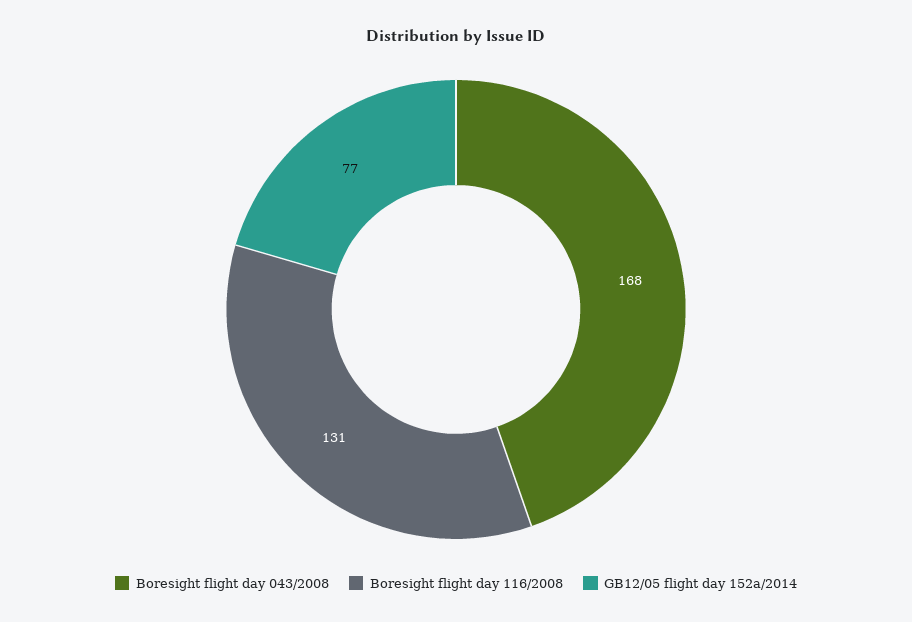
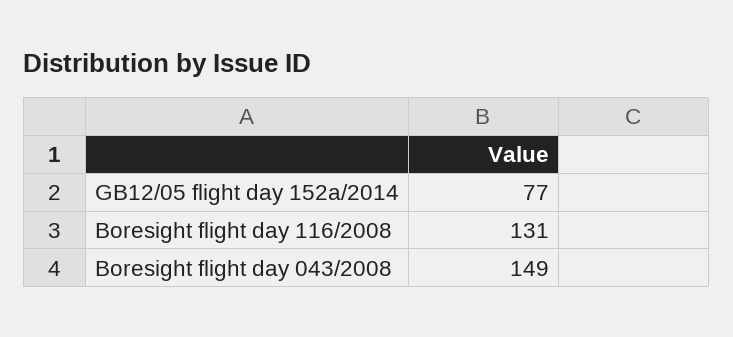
Boresight flight day 043/2008: 168 -> 149

